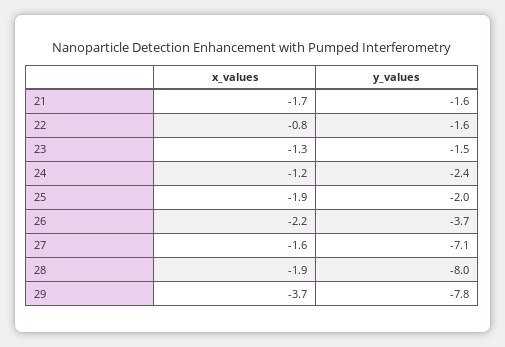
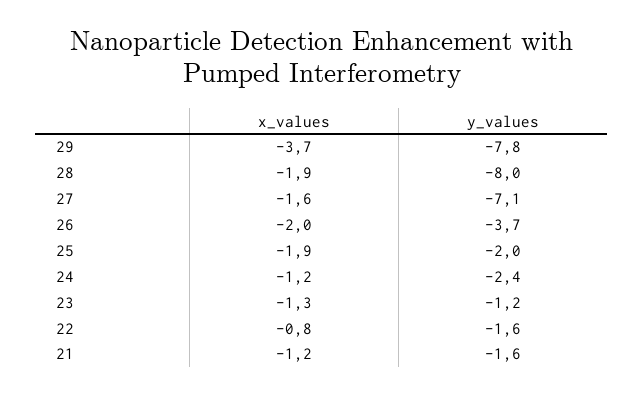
x_values, 21: -1.7 -> -1.2
y_values, 23: -1.5 -> -1.2
x_values, 26: -2.2 -> -2

